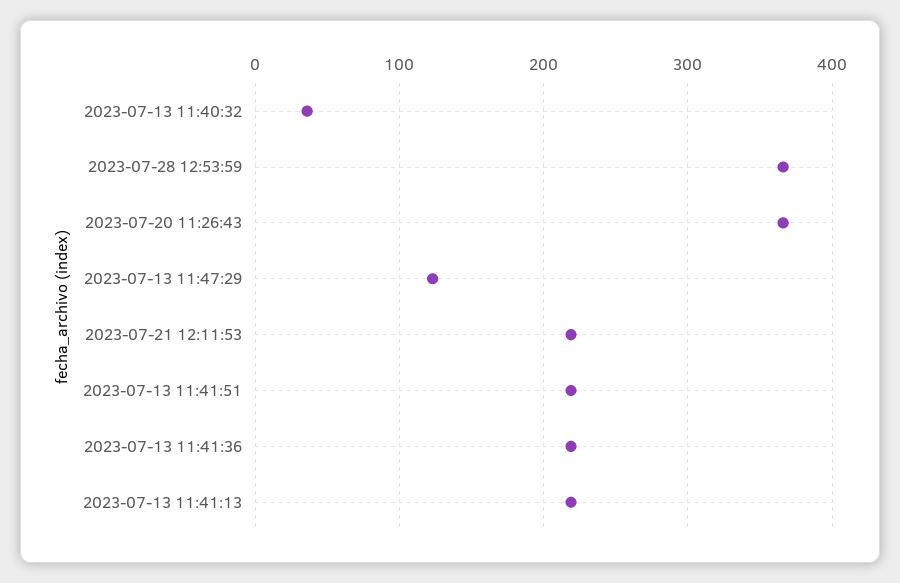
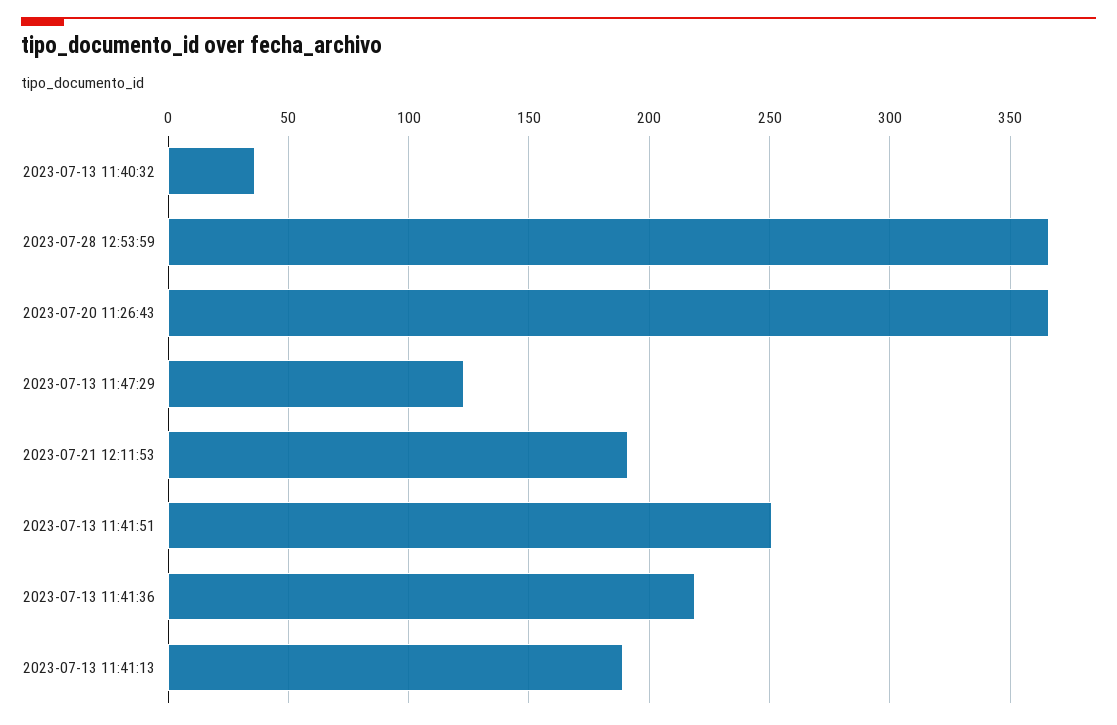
2023-07-21 12:11:53: 220 -> 190
2023-07-13 11:41:51: 220 -> 250
2023-07-13 11:41:13: 220 -> 190

